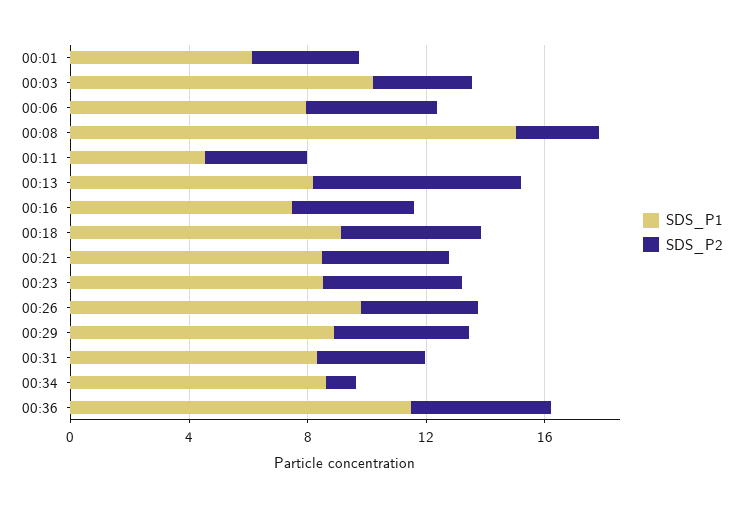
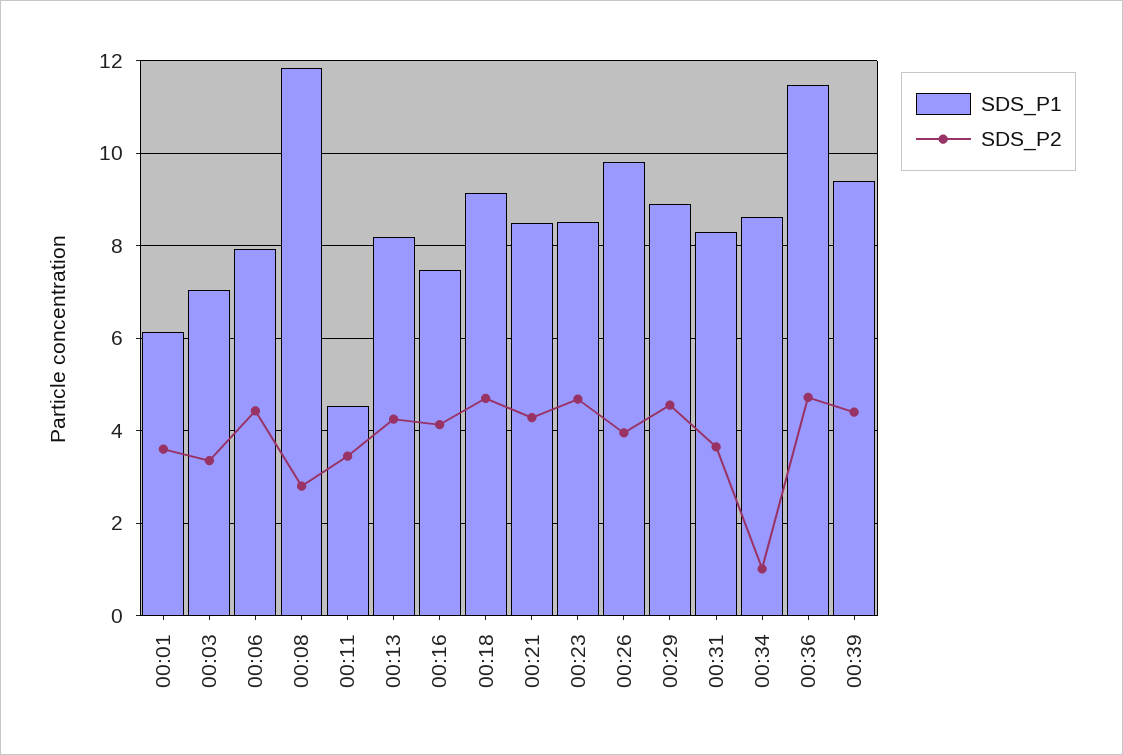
SDS_P1, 00:03: 10 -> 7
SDS_P1, 00:08: 15 -> 11.8
SDS_P2, 00:13: 7 -> 4.2
SDS_P1, 00:39: none -> 9.4
SDS_P2, 00:39: none -> 4.4

